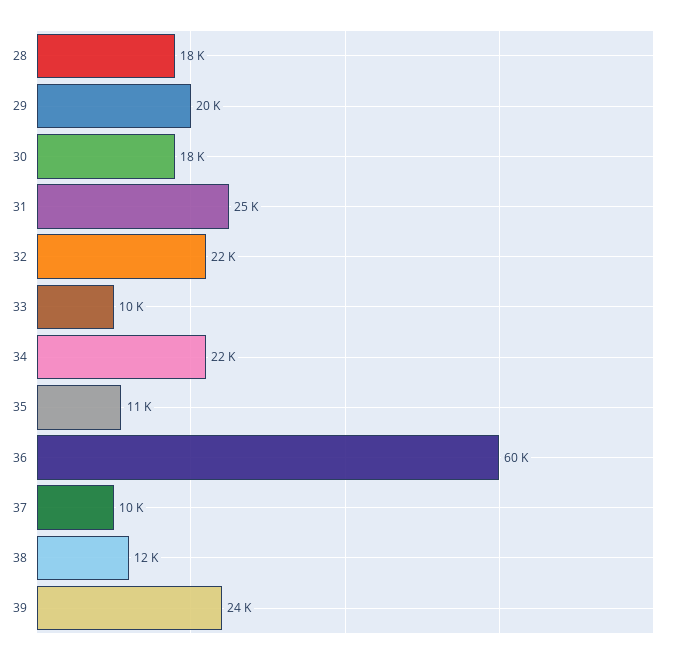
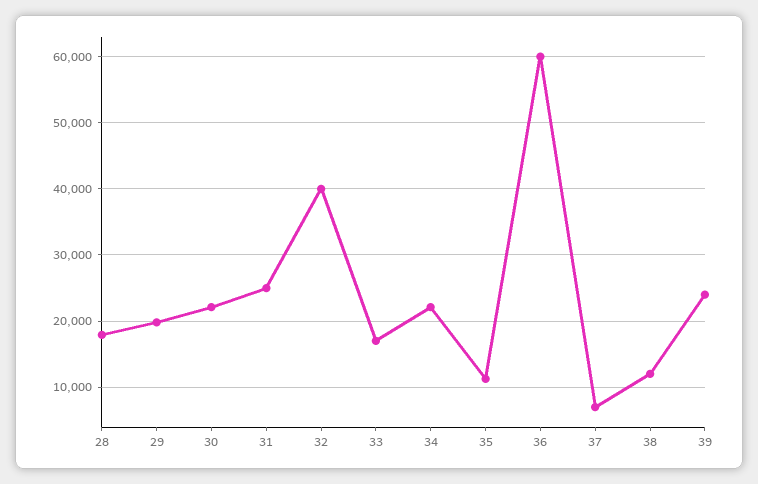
30: 18000 -> 22000
32: 22000 -> 40000
33: 10000 -> 17000
37: 10000 -> 7000

